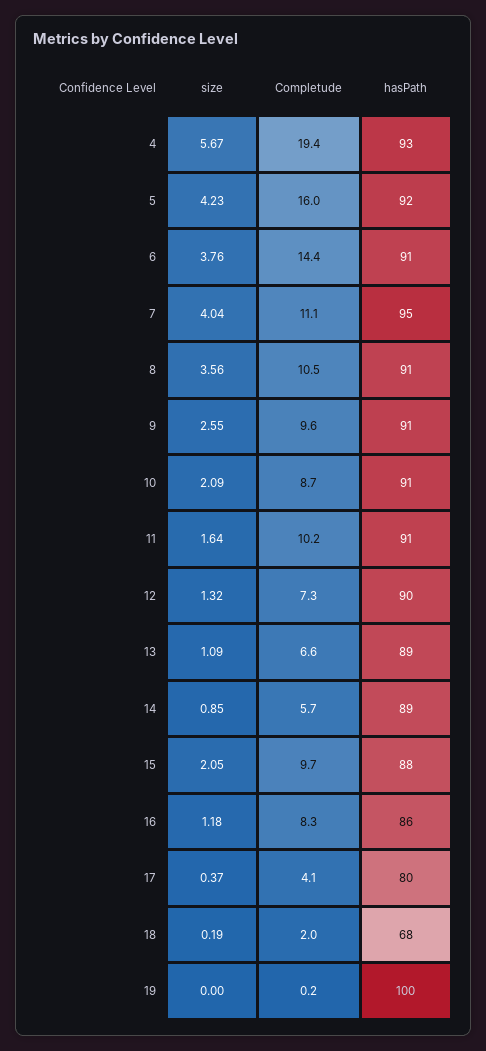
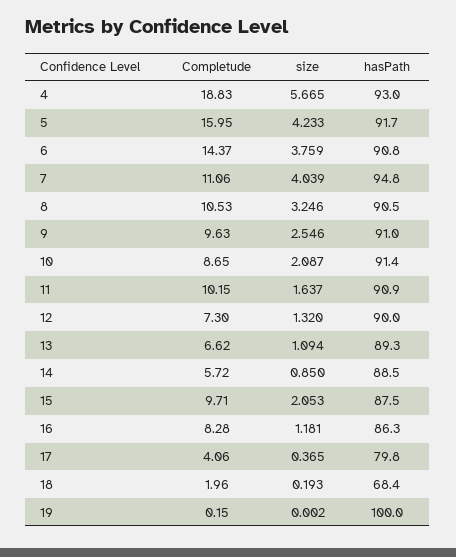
Completude, 4: 19.4 -> 18.83
size, 8: 3.56 -> 3.246

